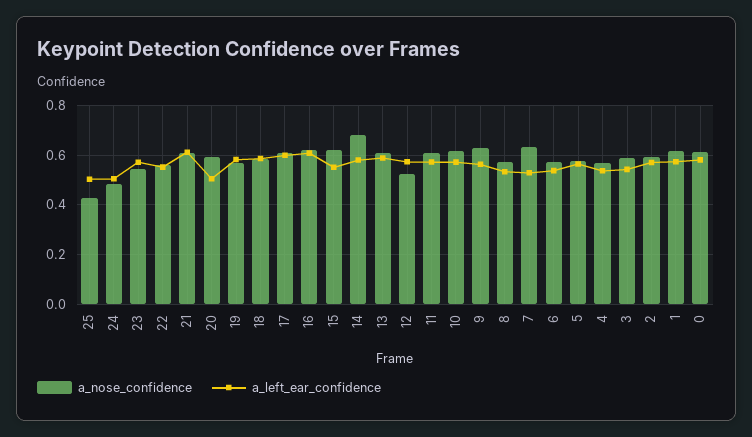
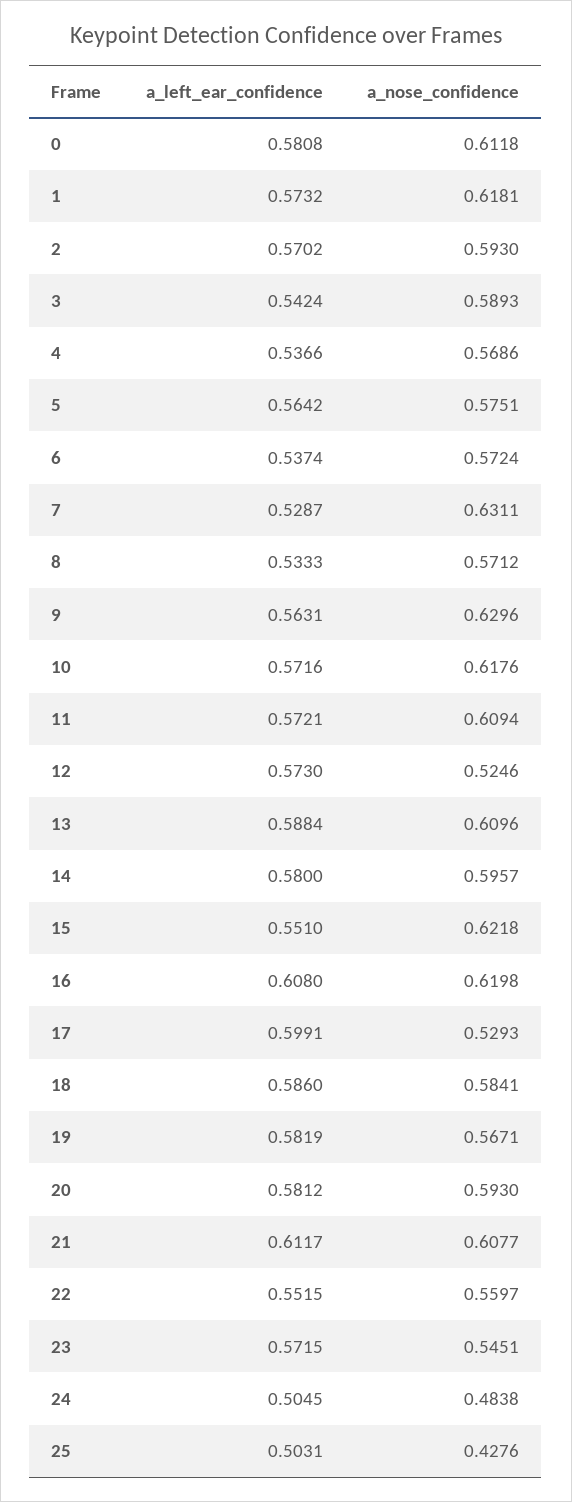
a_left_ear_confidence, 20: 0.5 -> 0.5812
a_nose_confidence, 17: 0.6 -> 0.5293
a_nose_confidence, 14: 0.675 -> 0.5957

